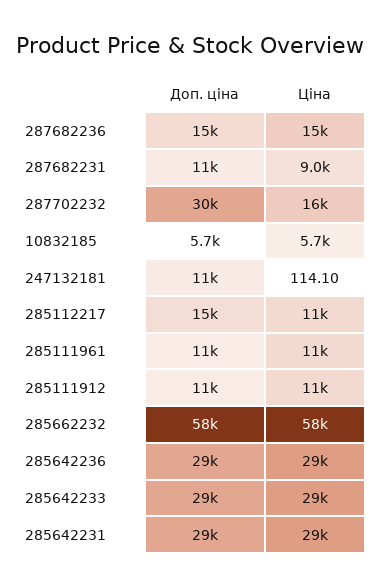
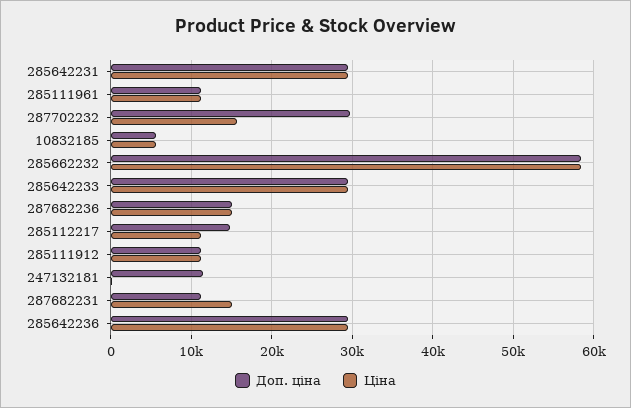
Ціна, 287682231: 9000 -> 15000

